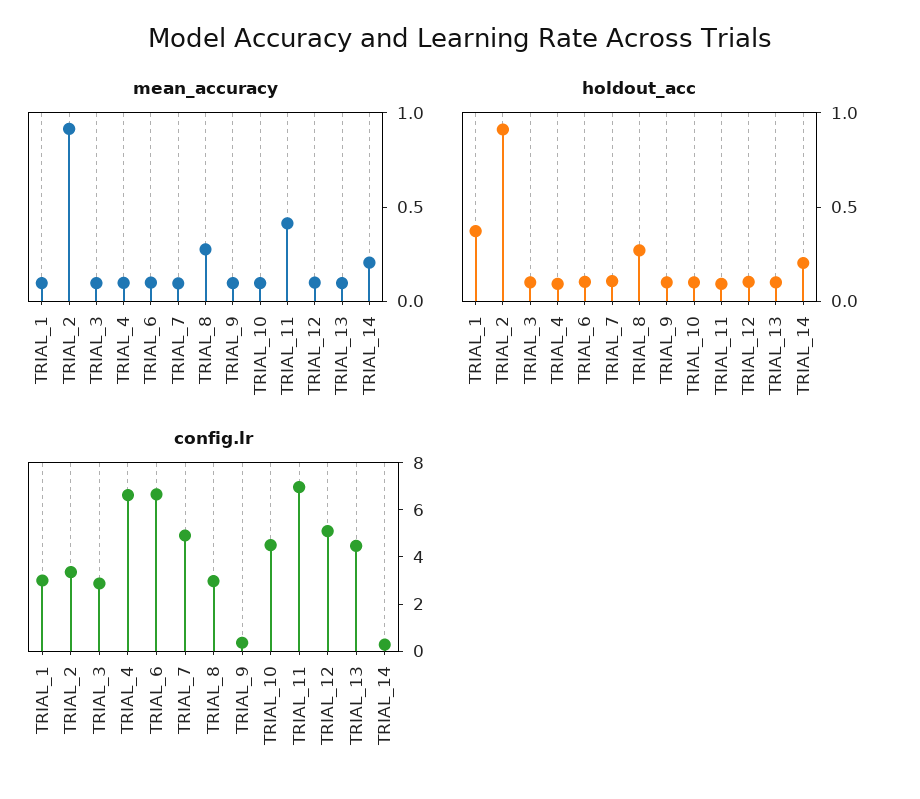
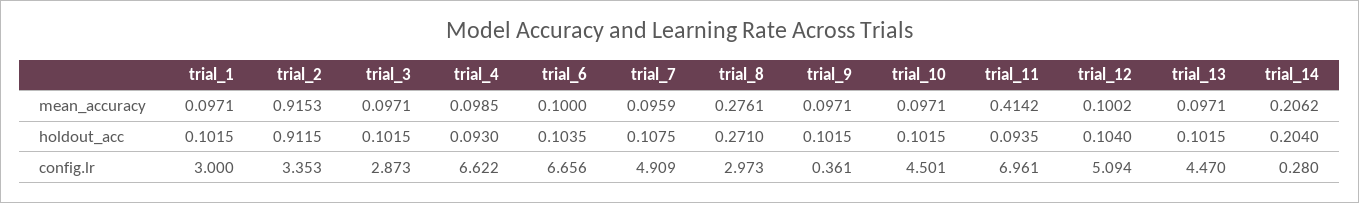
holdout_acc, TRIAL_1: 0.4 -> 0.1015

